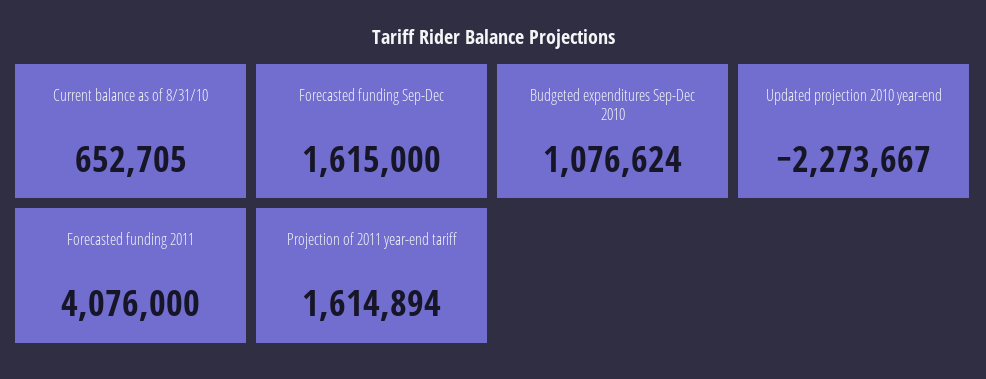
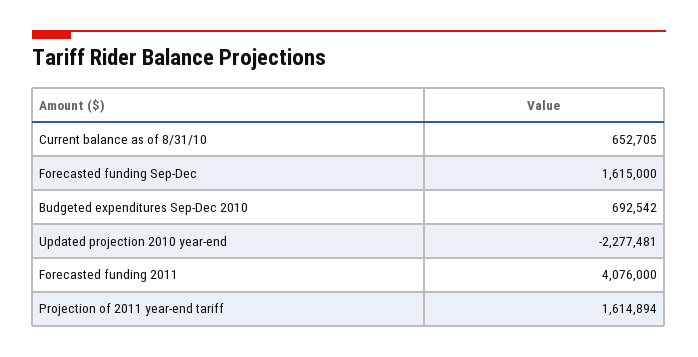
Budgeted expenditures Sep-Dec 2010: 1076624 -> 692542
Updated projection 2010 year-end: -2273667 -> -2277481

